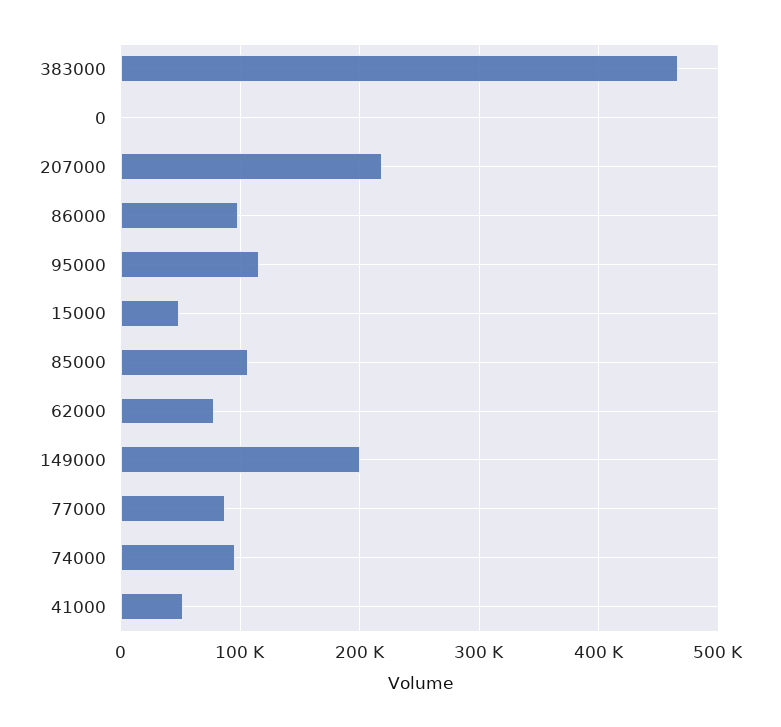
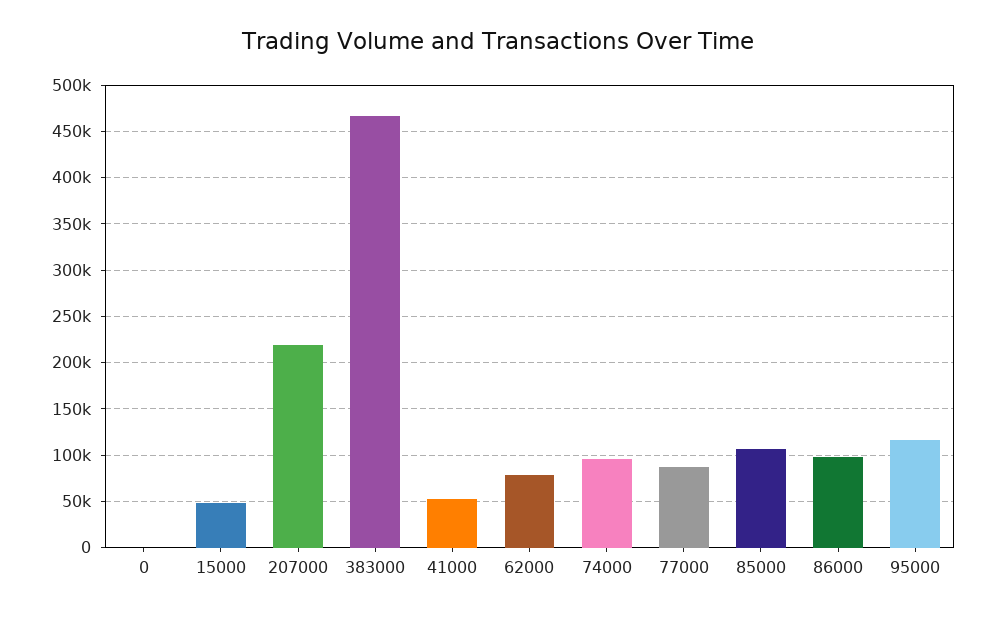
149000: 200000 -> none

